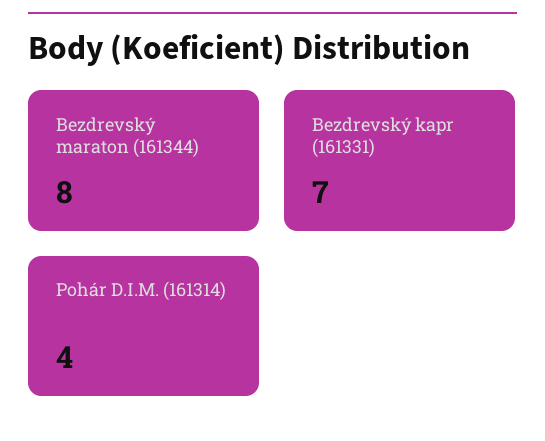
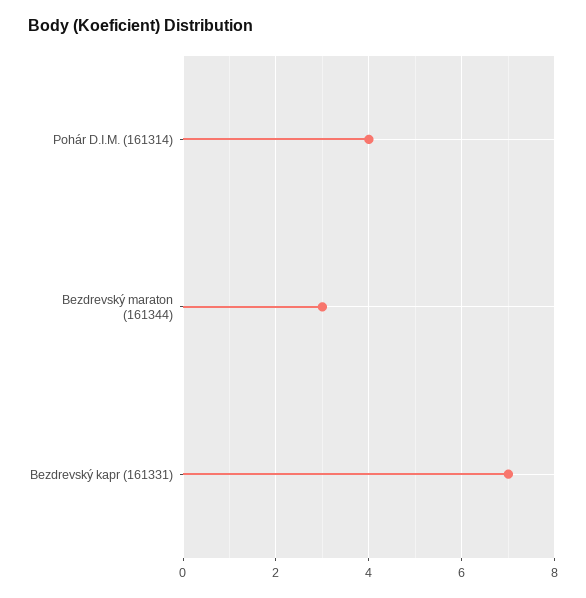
Bezdrevský maraton (161344): 8 -> 3

